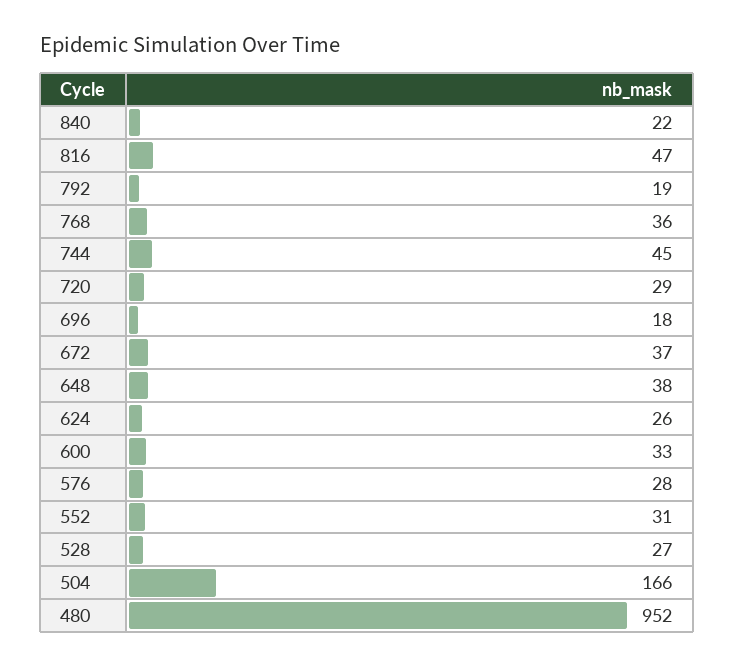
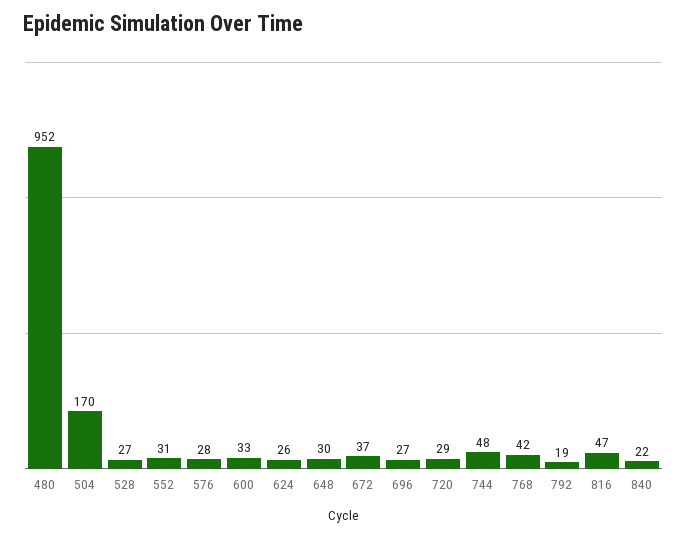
768: 36 -> 42
744: 45 -> 48
696: 18 -> 27
648: 38 -> 30
504: 166 -> 170

